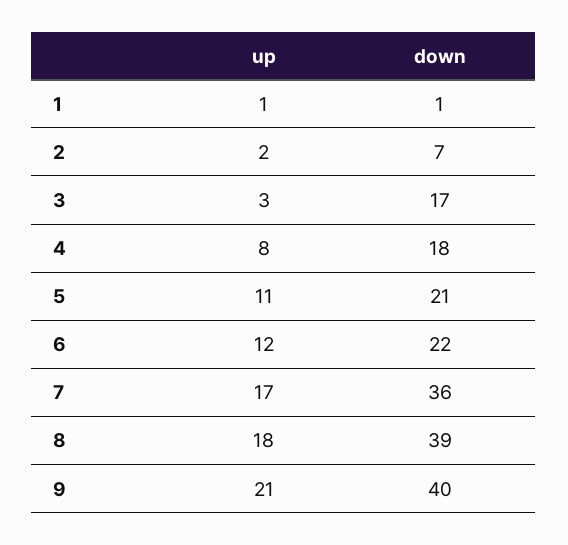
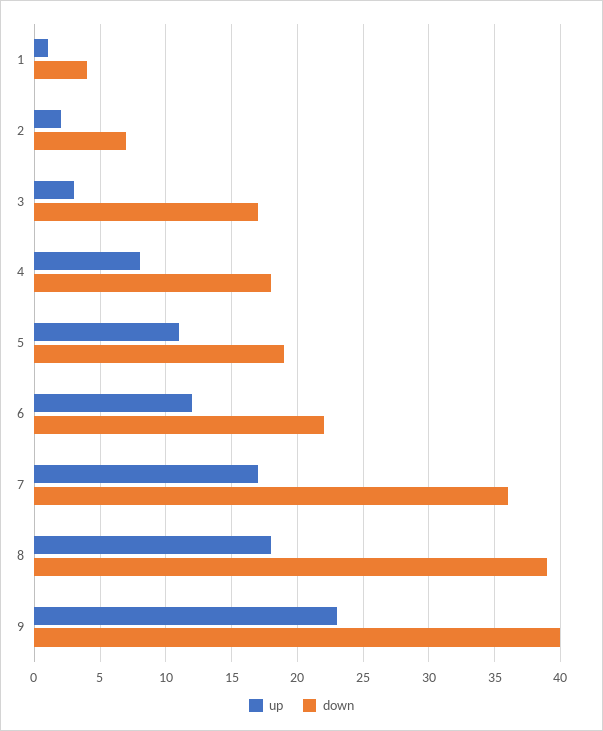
down, 1: 1 -> 4
down, 5: 21 -> 19
up, 9: 21 -> 23

